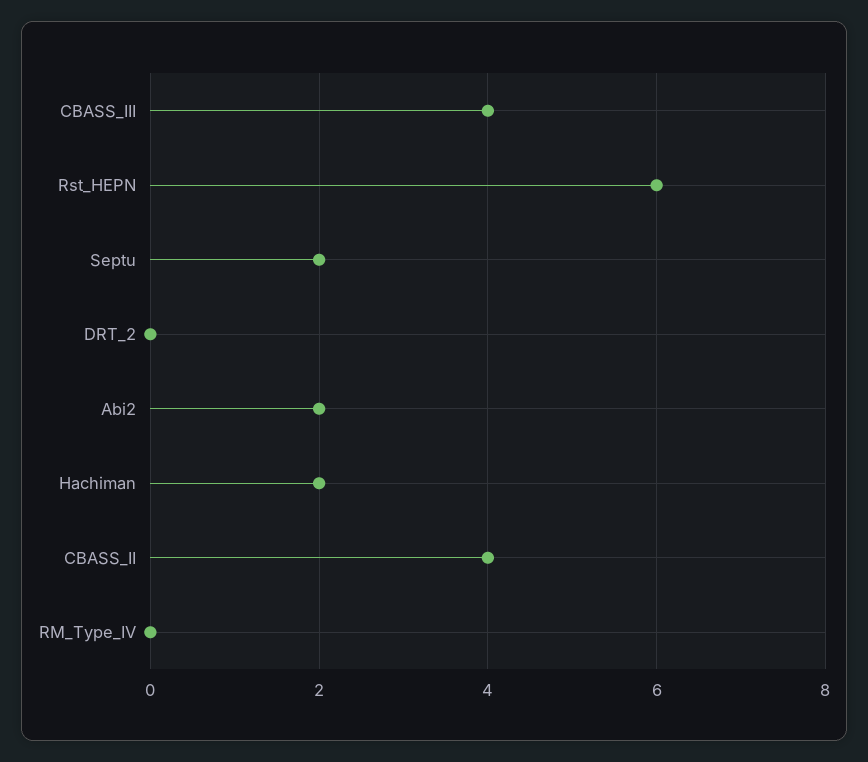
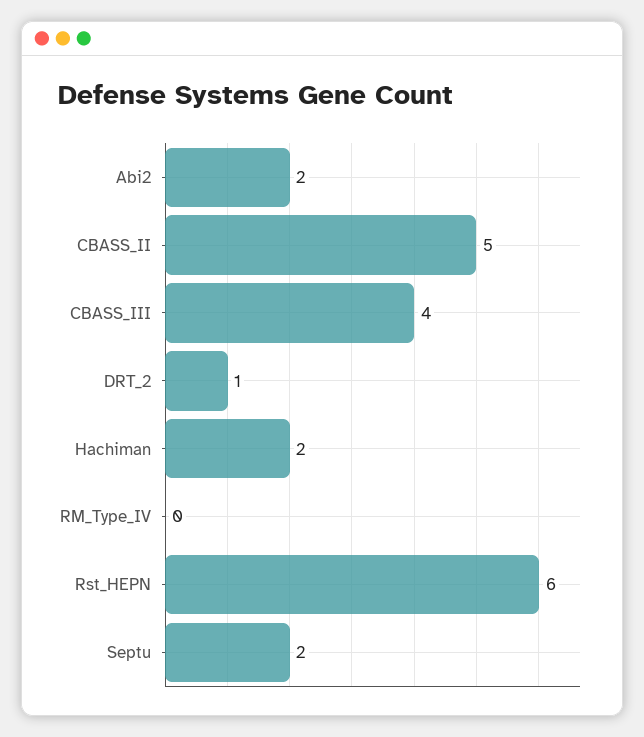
DRT_2: 0 -> 1
CBASS_II: 4 -> 5

